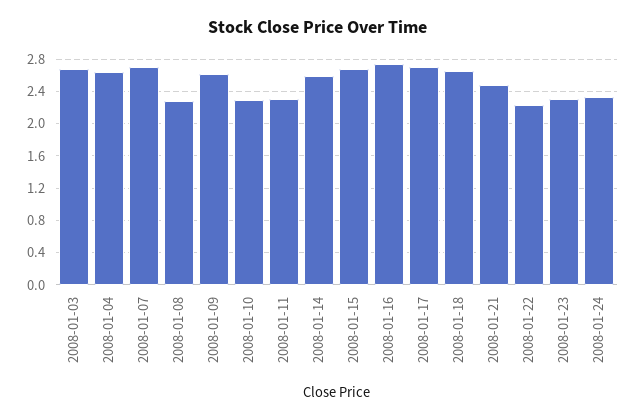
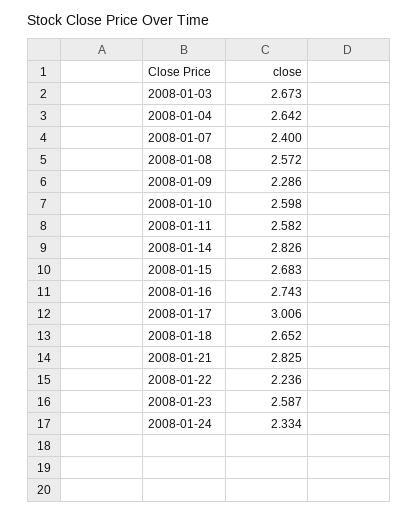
2008-01-07: 2.7 -> 2.4
2008-01-08: 2.3 -> 2.572
2008-01-09: 2.6 -> 2.286
2008-01-10: 2.3 -> 2.598
2008-01-11: 2.3 -> 2.582
2008-01-14: 2.6 -> 2.826
2008-01-17: 2.7 -> 3.006
2008-01-21: 2.5 -> 2.825
2008-01-23: 2.3 -> 2.587

